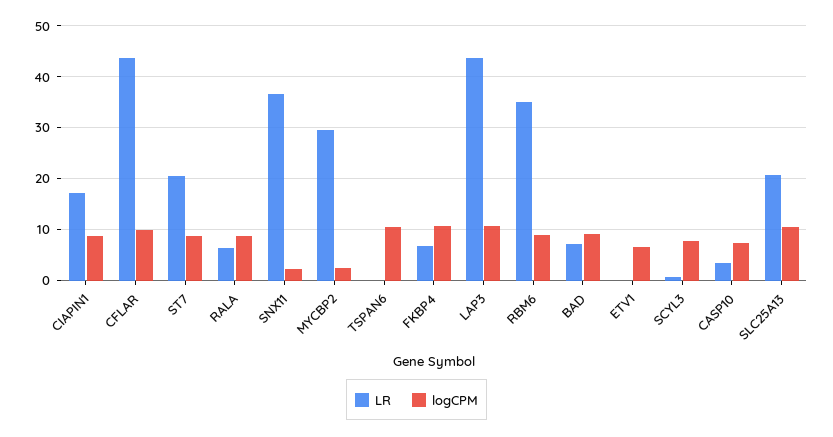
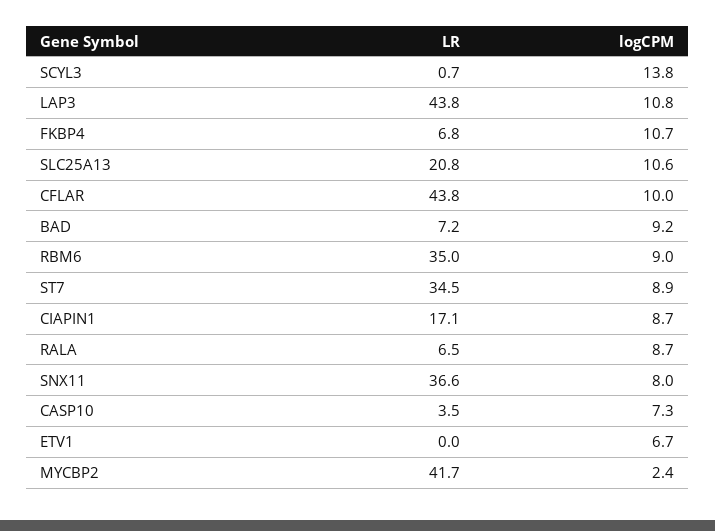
LR, ST7: 20 -> 34.5
logCPM, SNX11: 2 -> 8
LR, MYCBP2: 30 -> 41.7
LR, TSPAN6: 0 -> none
logCPM, TSPAN6: 10 -> none
logCPM, SCYL3: 8 -> 13.8

